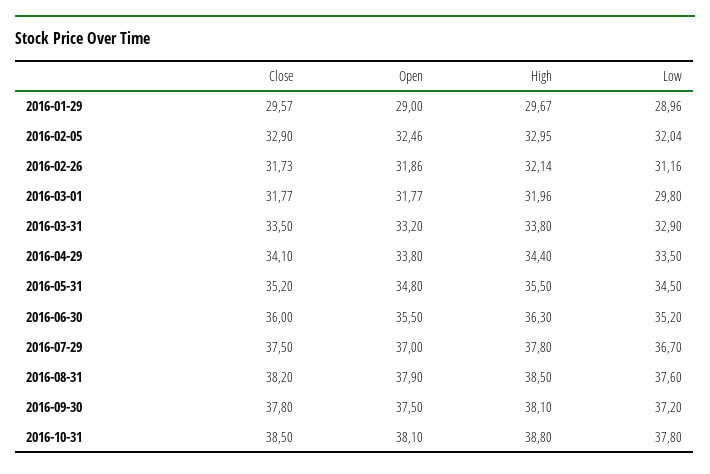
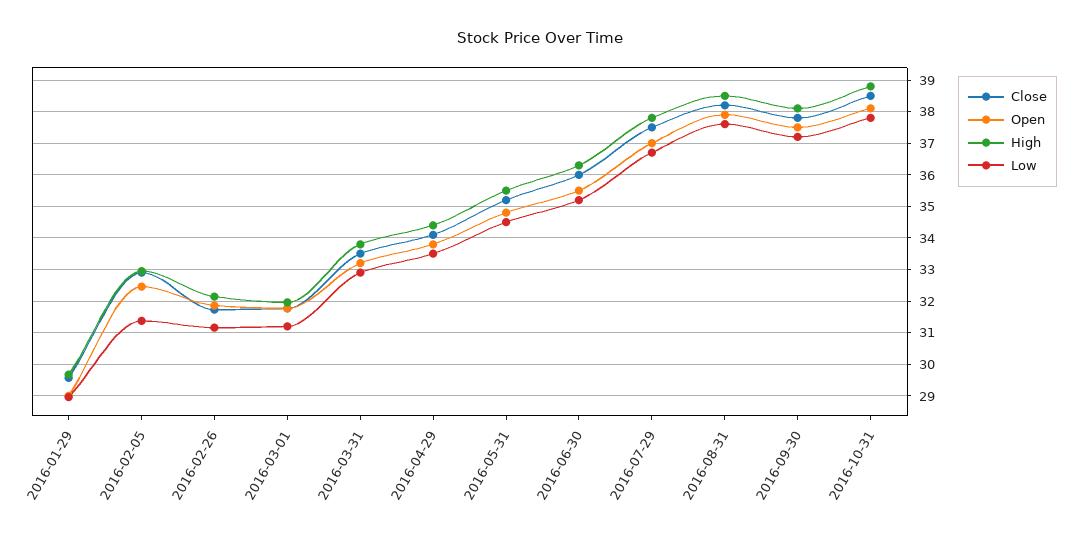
Low, 2016-02-05: 32.04 -> 31.4
Low, 2016-03-01: 29.8 -> 31.2

